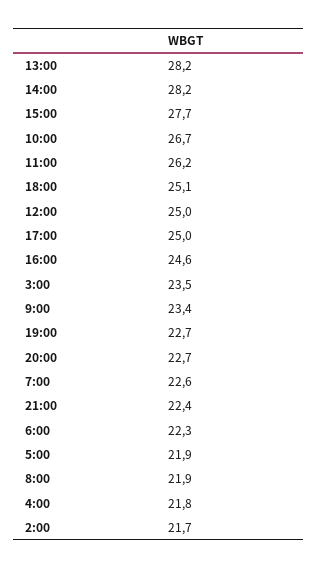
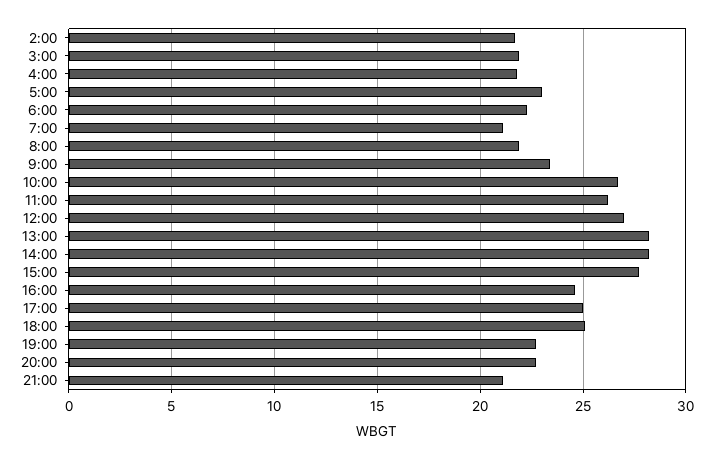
12:00: 25 -> 27
3:00: 23.5 -> 22
7:00: 22.6 -> 21
21:00: 22.4 -> 21
5:00: 21.9 -> 23

